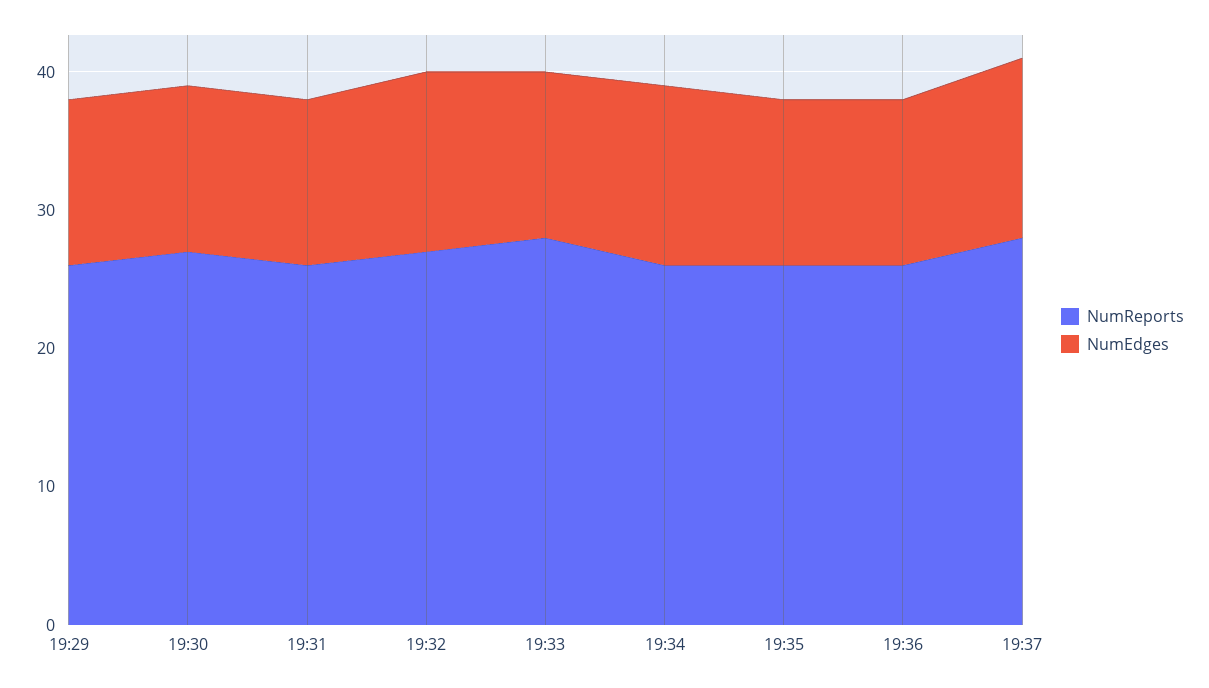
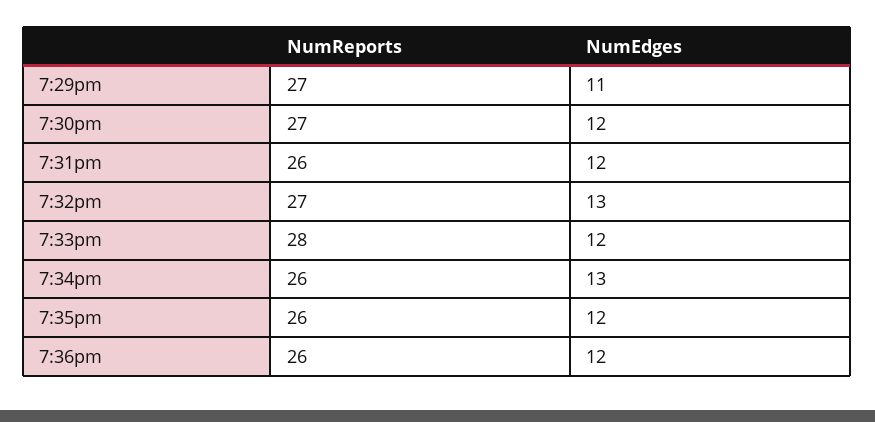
NumReports, 19:29: 26 -> 27
NumEdges, 19:29: 12 -> 11
NumReports, 19:37: 28 -> none
NumEdges, 19:37: 13 -> none

